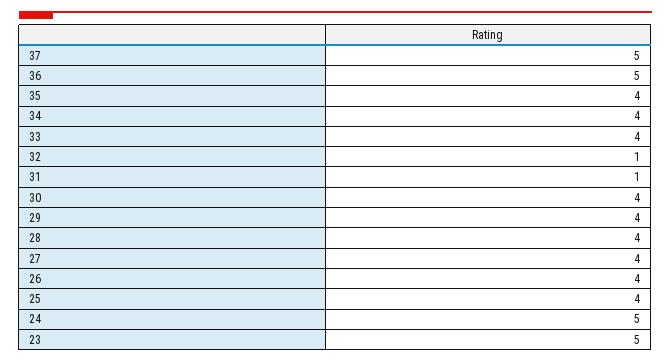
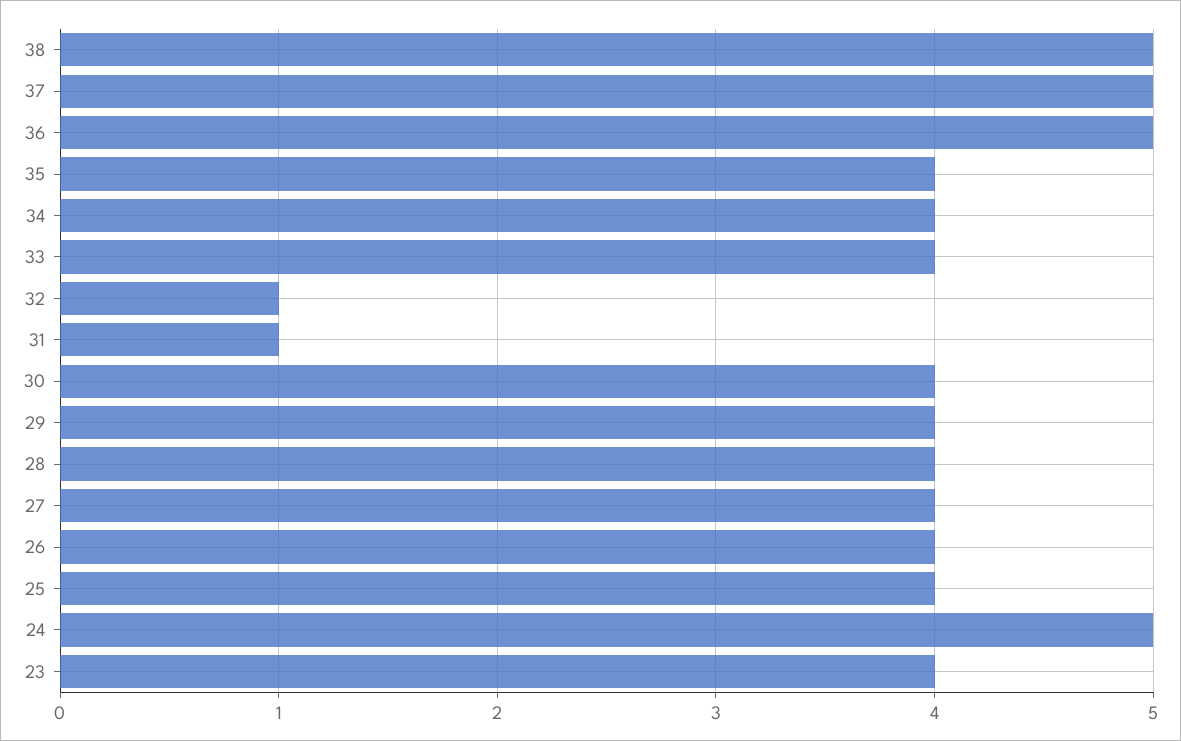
23: 5 -> 4
38: none -> 5

